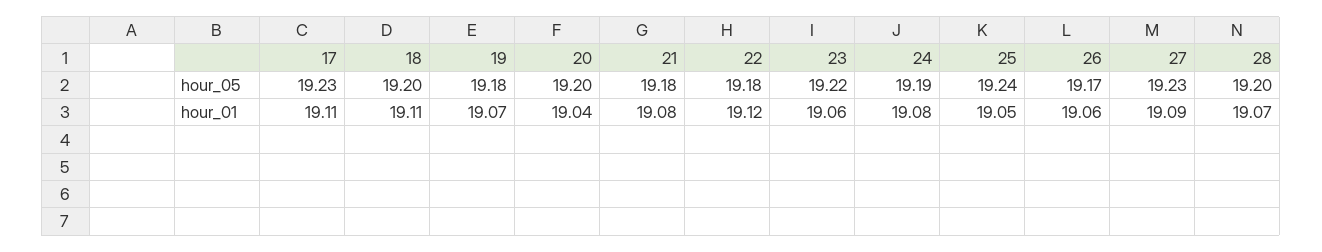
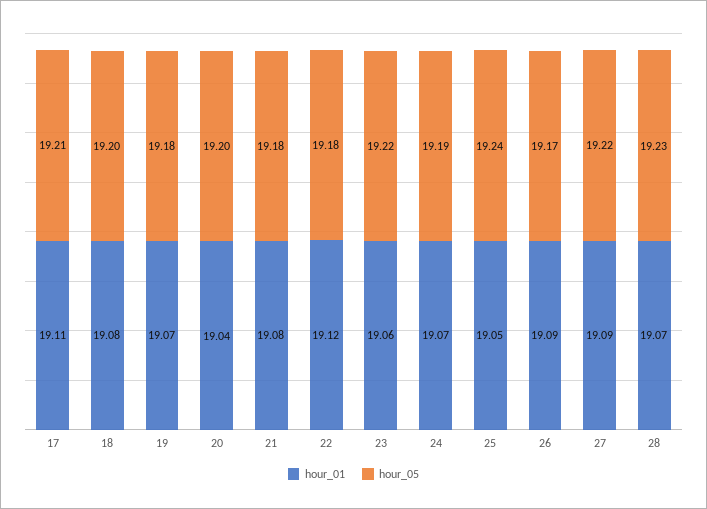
hour_05, 17: 19.23 -> 19.21
hour_05, 27: 19.23 -> 19.22
hour_05, 28: 19.2 -> 19.23
hour_01, 18: 19.11 -> 19.08
hour_01, 24: 19.08 -> 19.07
hour_01, 26: 19.06 -> 19.09

